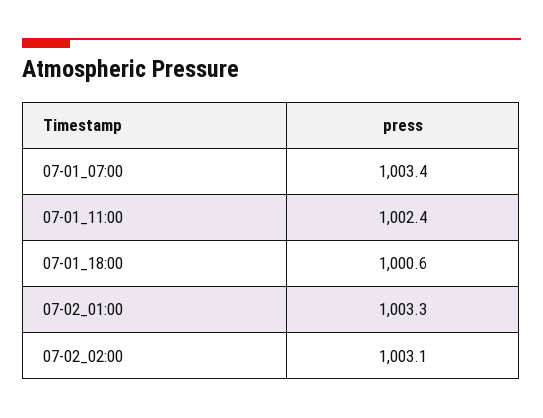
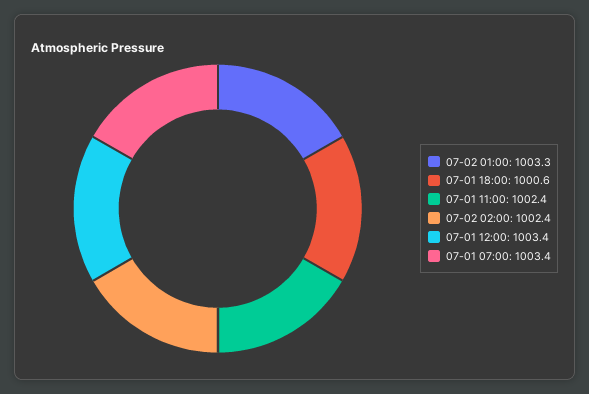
07-02_02:00: 1003.1 -> 1002.4
07-01 12:00: none -> 1003.4

